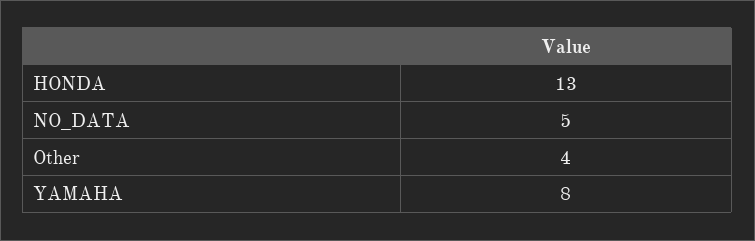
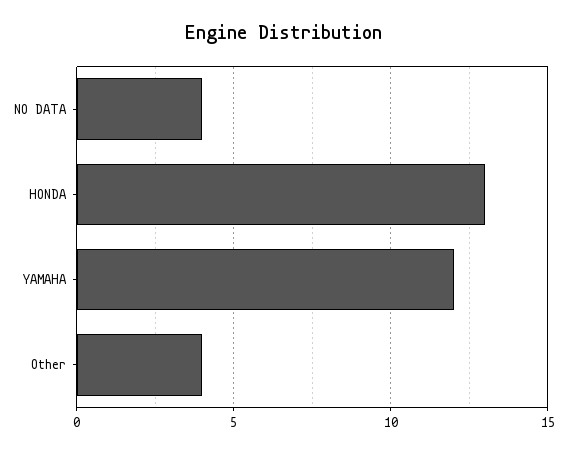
NO_DATA: 5 -> 4
YAMAHA: 8 -> 12

